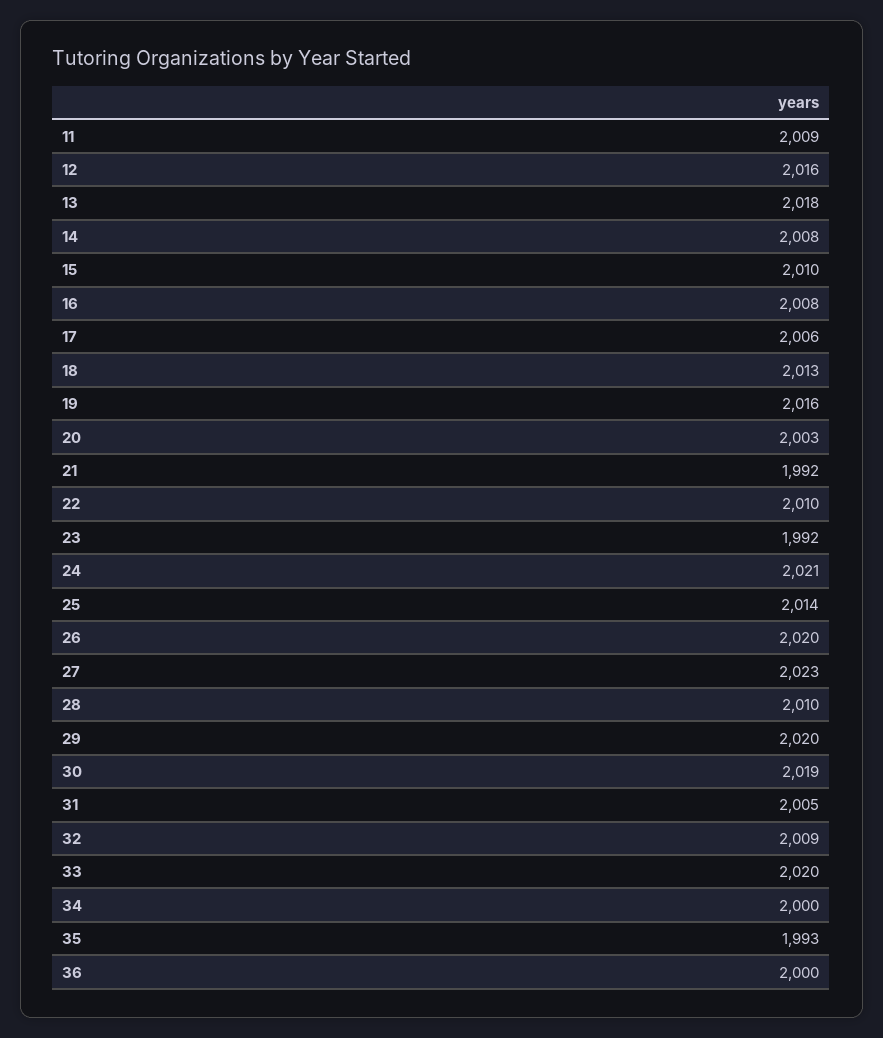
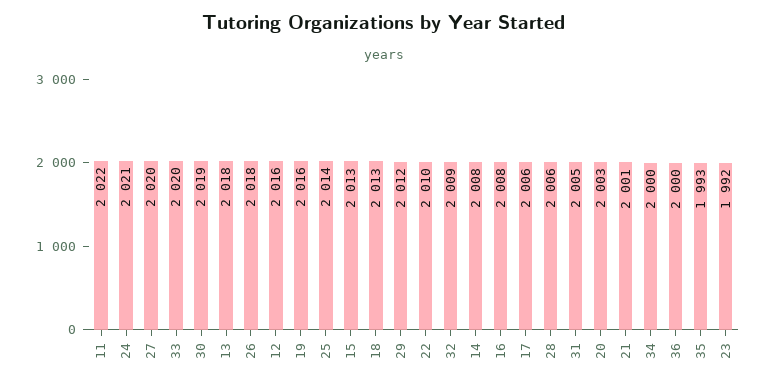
11: 2009 -> 2022
15: 2010 -> 2013
21: 1992 -> 2001
26: 2020 -> 2018
27: 2023 -> 2020
28: 2010 -> 2006
29: 2020 -> 2012

